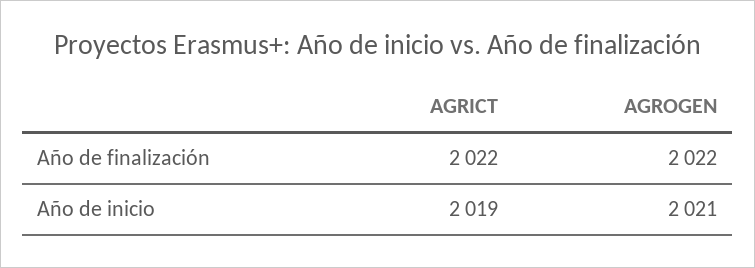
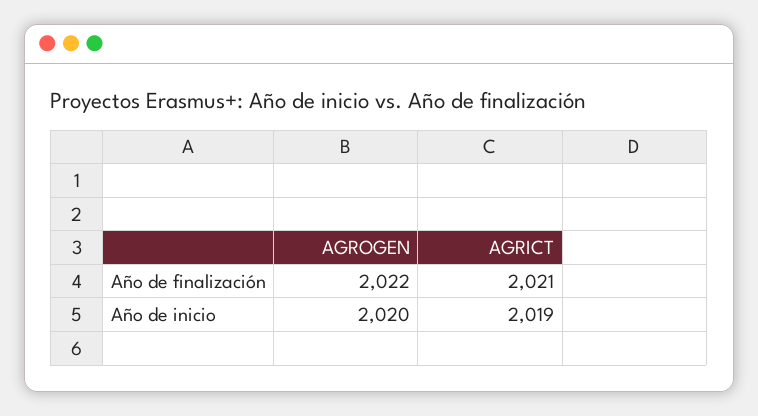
AGRICT, Año de finalización: 2022 -> 2021
AGROGEN, Año de inicio: 2021 -> 2020

